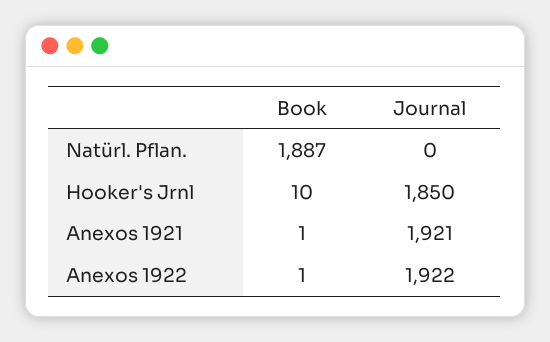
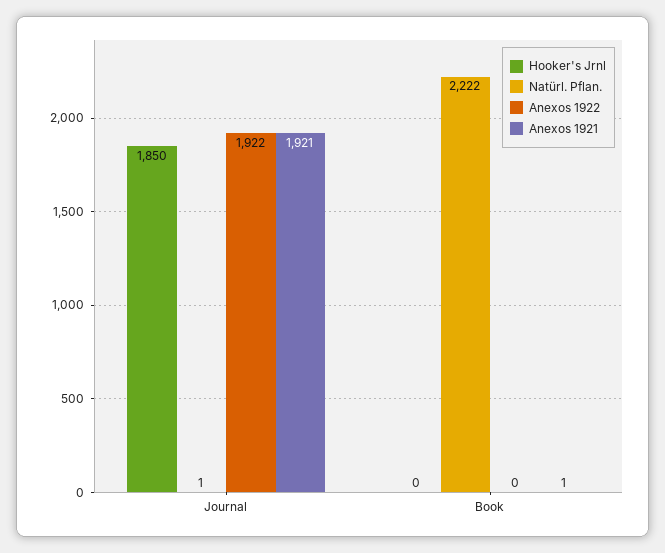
Natürl. Pflan., Book: 1887 -> 2222
Natürl. Pflan., Journal: 0 -> 1
Hooker's Jrnl, Book: 10 -> 0
Anexos 1922, Book: 1 -> 0

